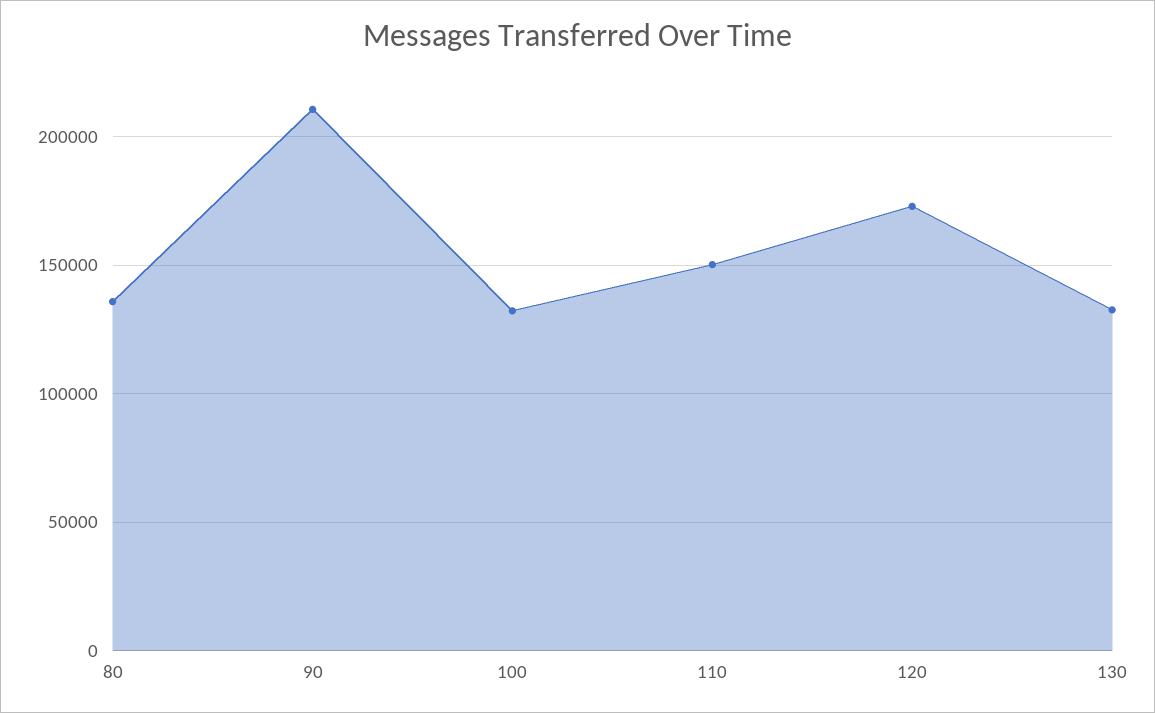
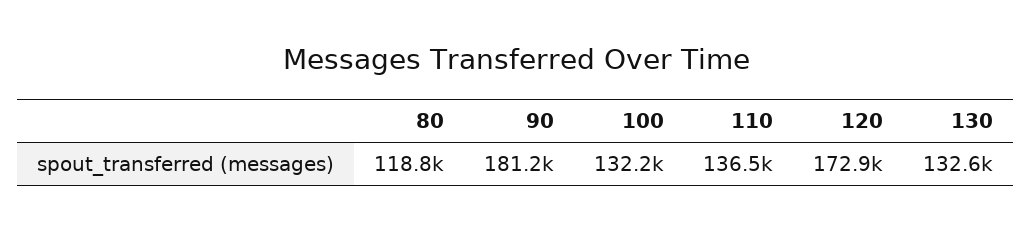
80: 135000 -> 118800
90: 210000 -> 181200
110: 150000 -> 136500

